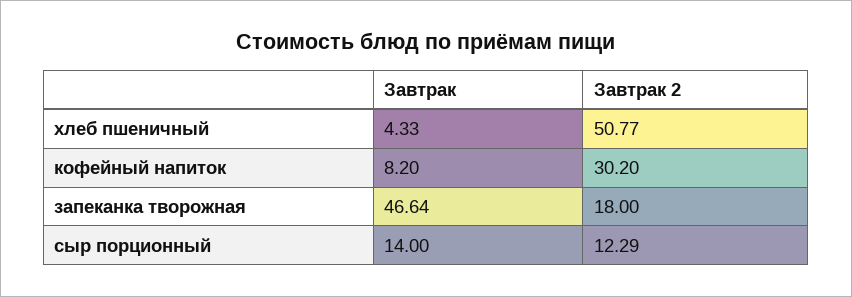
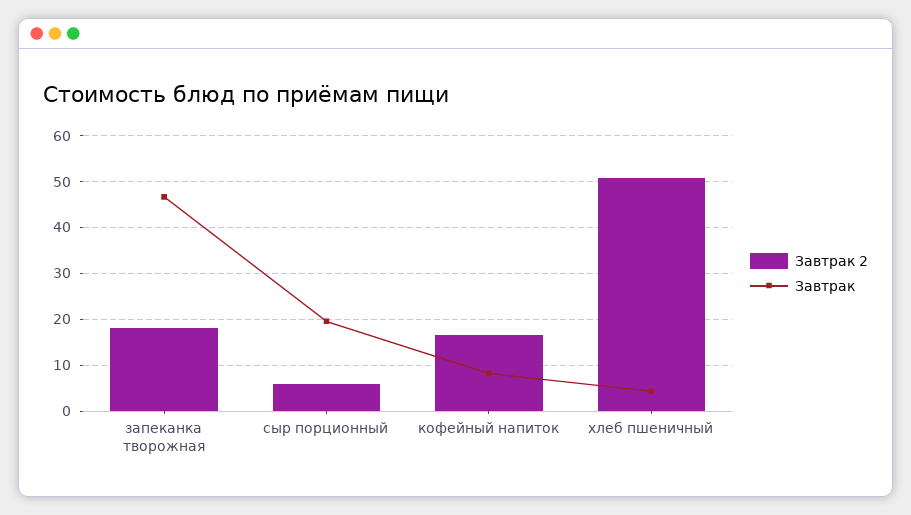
Завтрак 2, кофейный напиток: 30.2 -> 16
Завтрак, сыр порционный: 14 -> 20
Завтрак 2, сыр порционный: 12.29 -> 6

